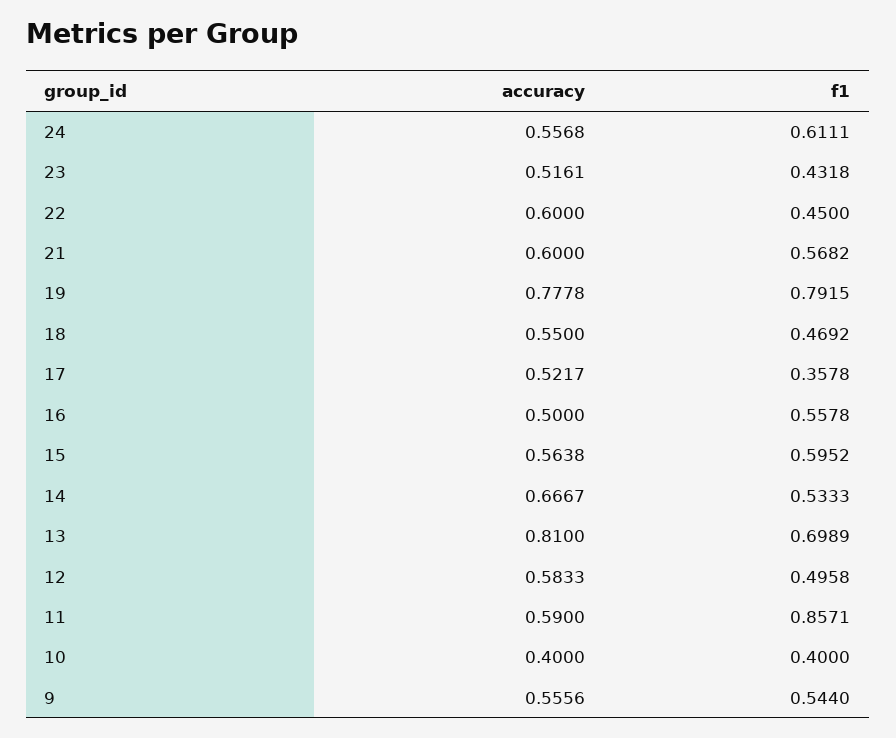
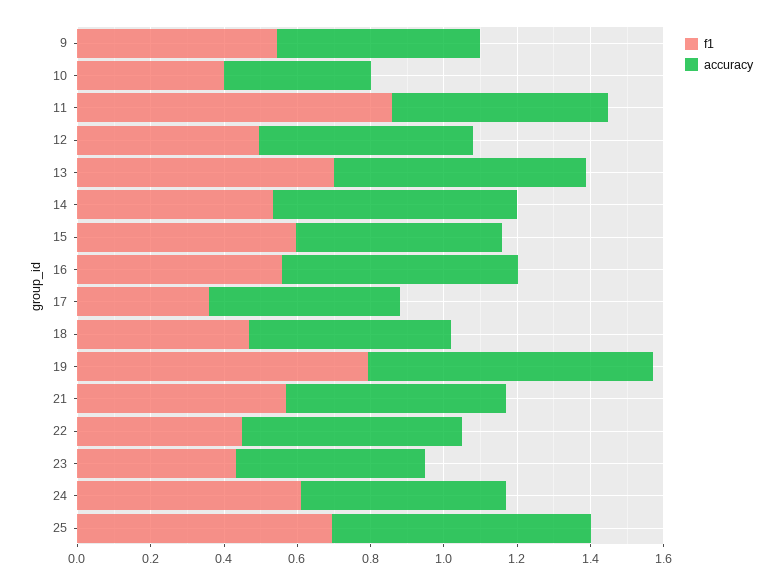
accuracy, 16: 0.5 -> 0.65
accuracy, 13: 0.81 -> 0.7
f1, 25: none -> 0.7
accuracy, 25: none -> 0.7

